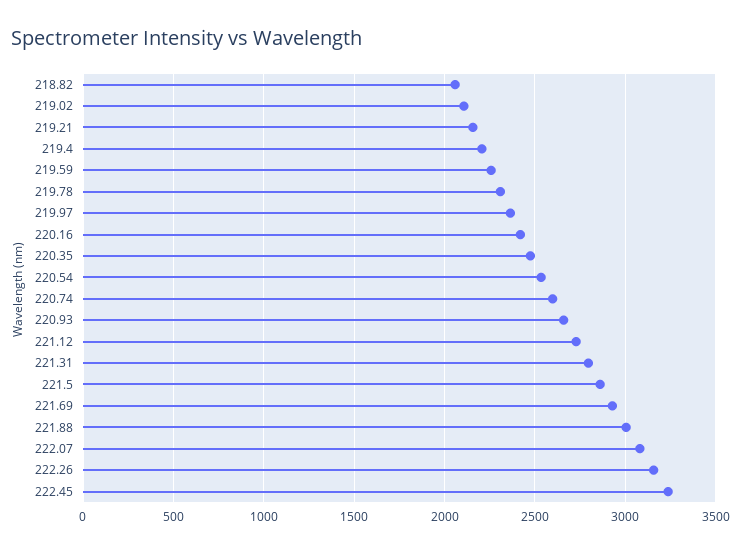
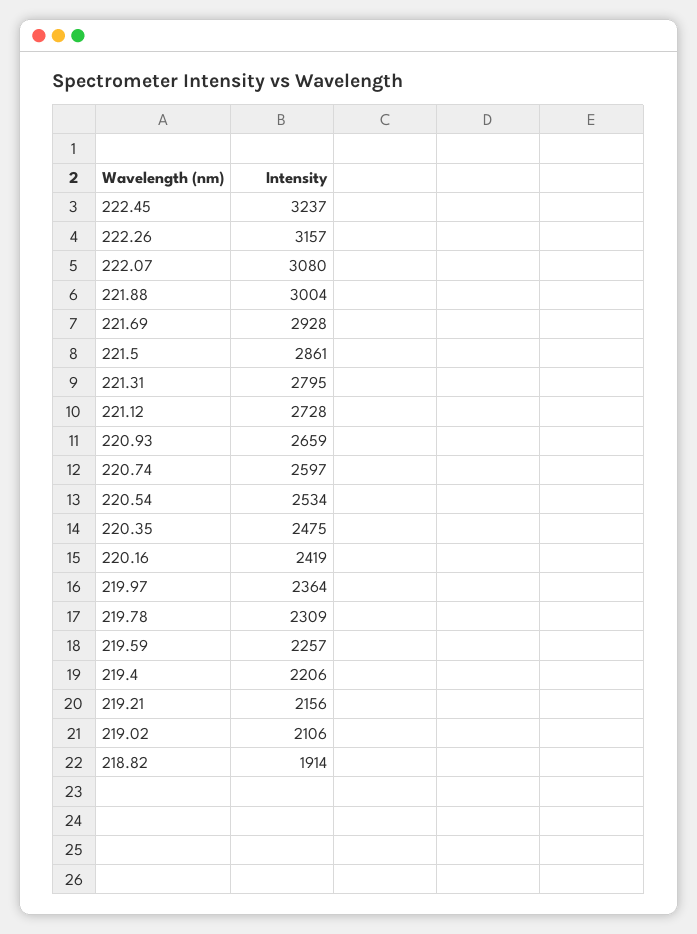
218.82: 2050 -> 1914

